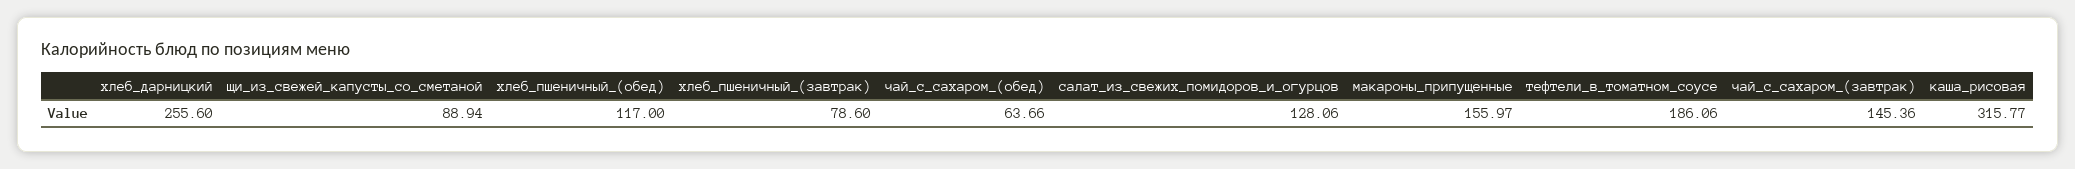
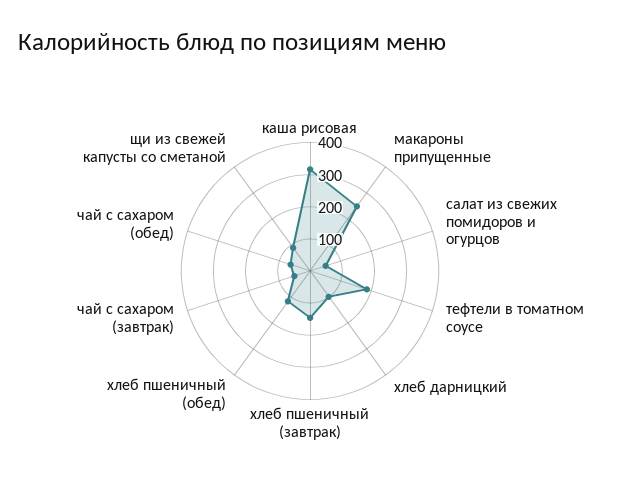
хлеб_дарницкий: 255.6 -> 100
хлеб_пшеничный_(завтрак): 78.6 -> 150
салат_из_свежих_помидоров_и_огурцов: 128.06 -> 50
макароны_припущенные: 155.97 -> 250
чай_с_сахаром_(завтрак): 145.36 -> 50

